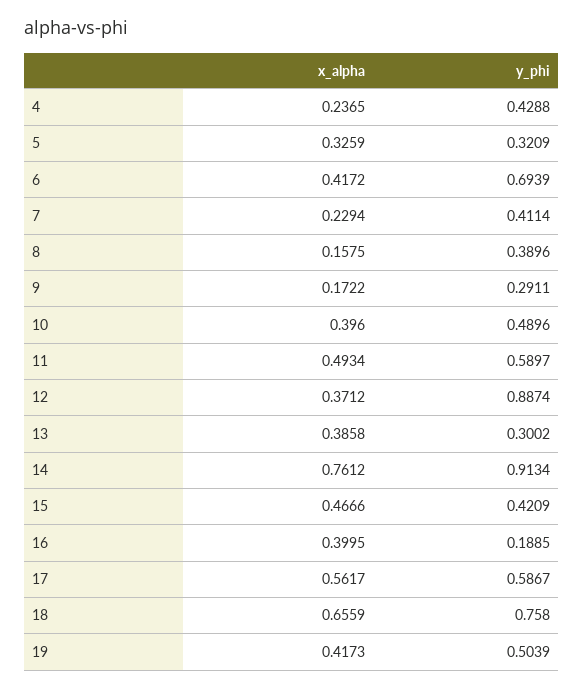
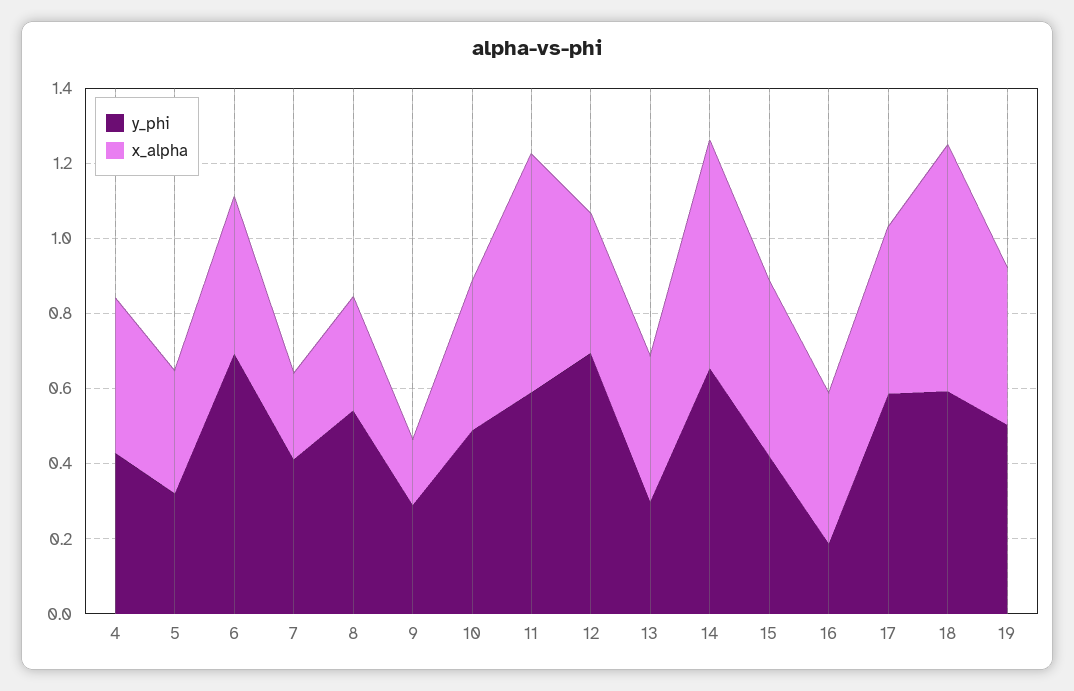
x_alpha, 4: 0.2365 -> 0.4
x_alpha, 8: 0.1575 -> 0.3
y_phi, 8: 0.3896 -> 0.55
x_alpha, 11: 0.4934 -> 0.65
y_phi, 12: 0.8874 -> 0.7
x_alpha, 14: 0.7612 -> 0.6
y_phi, 14: 0.9134 -> 0.65
x_alpha, 17: 0.5617 -> 0.45
y_phi, 18: 0.758 -> 0.6

